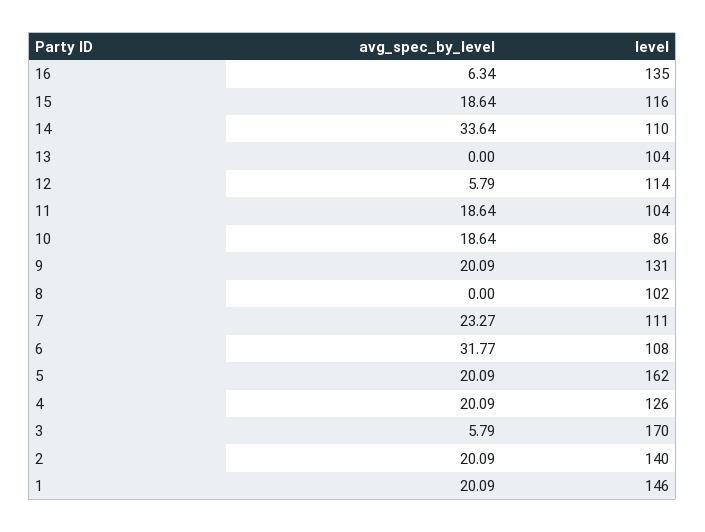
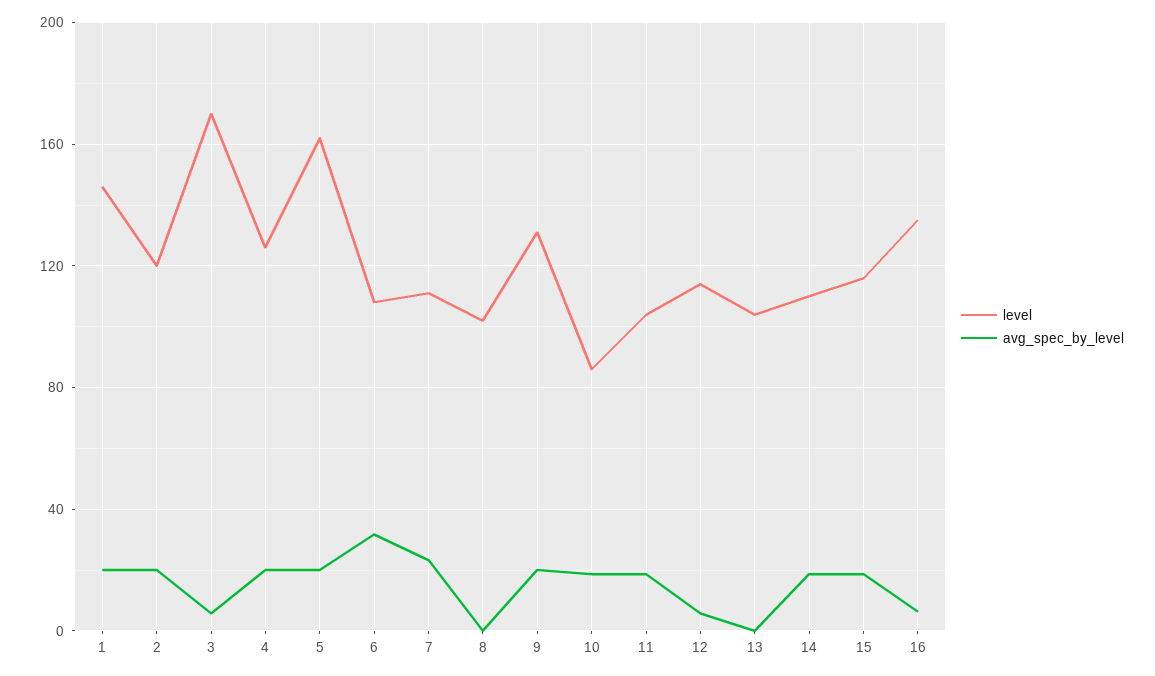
avg_spec_by_level, 14: 33.64 -> 20
level, 2: 140 -> 120

